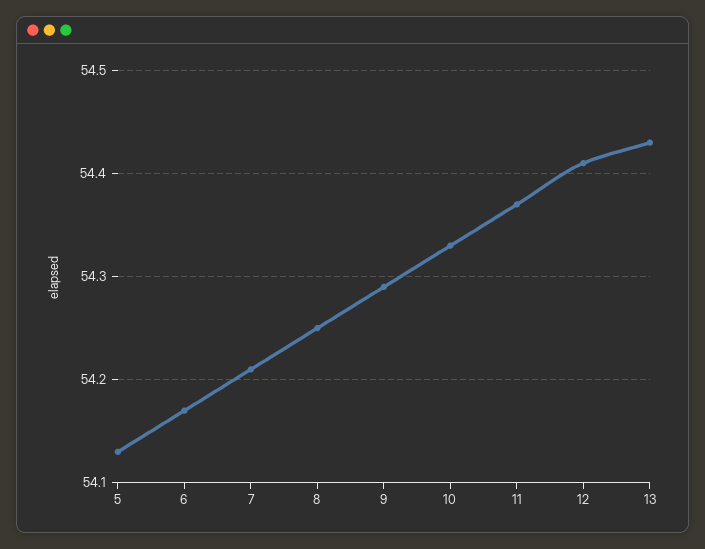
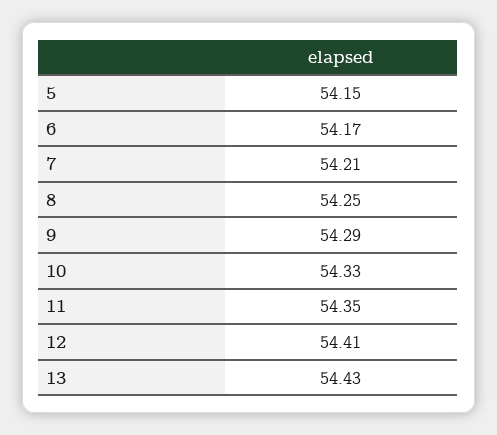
5: 54.13 -> 54.15
11: 54.37 -> 54.35

